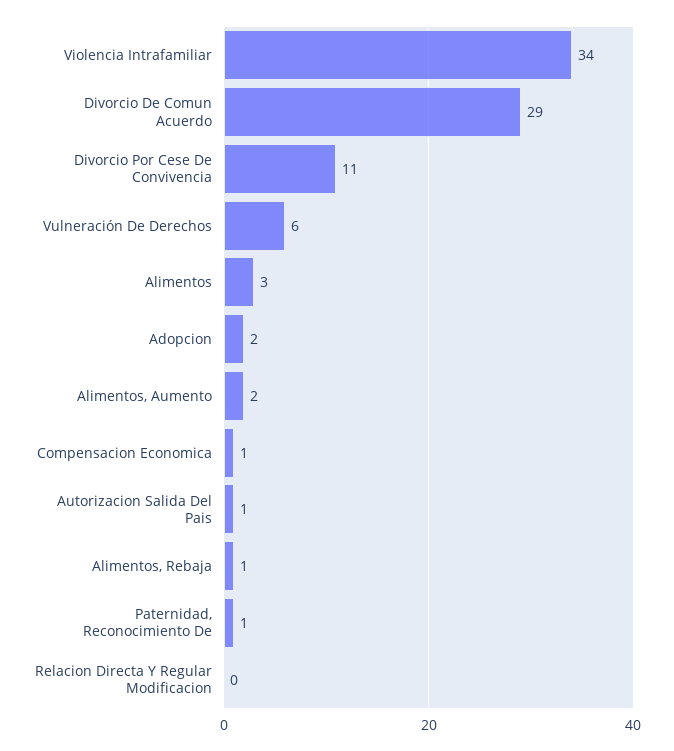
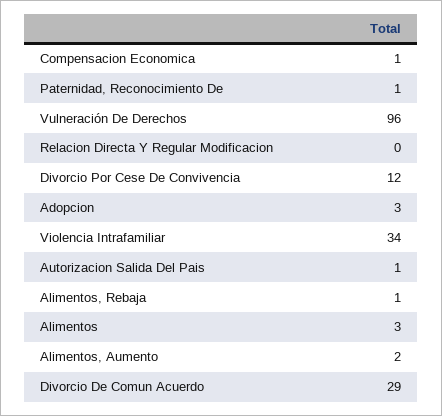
Divorcio Por Cese De Convivencia: 11 -> 12
Vulneración De Derechos: 6 -> 96
Adopcion: 2 -> 3

